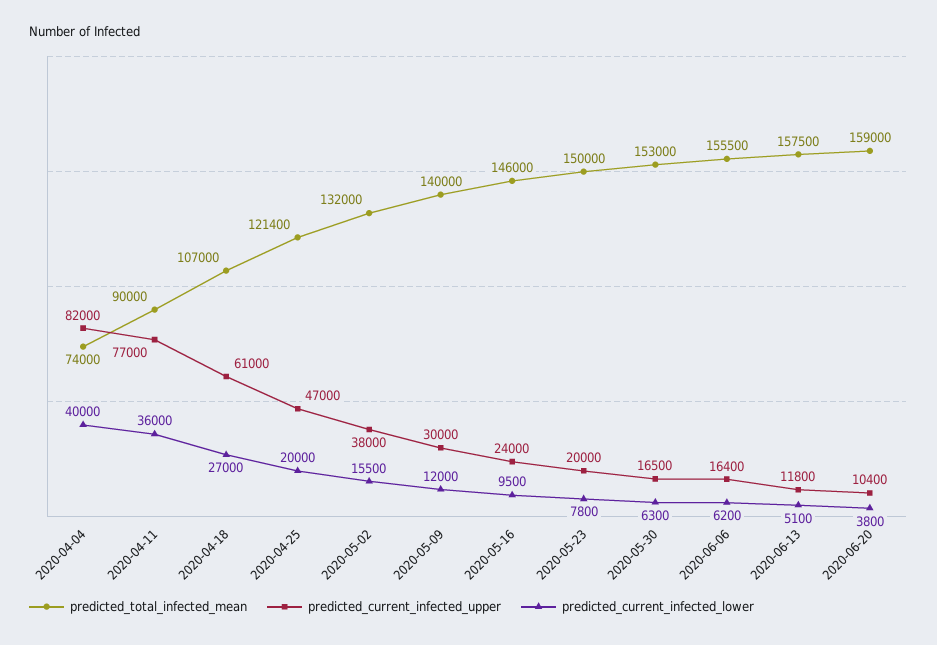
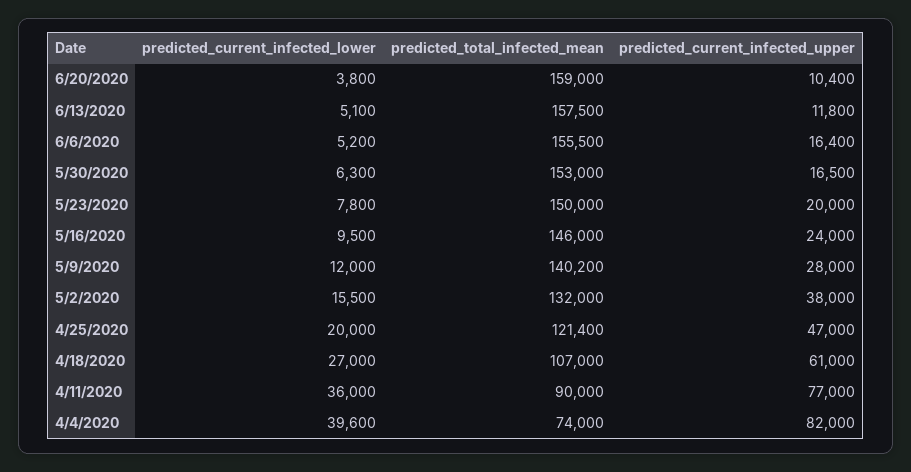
predicted_current_infected_lower, 2020-04-04: 40000 -> 39600
predicted_total_infected_mean, 2020-05-09: 140000 -> 140200
predicted_current_infected_upper, 2020-05-09: 30000 -> 28000
predicted_current_infected_lower, 2020-06-06: 6200 -> 5200

